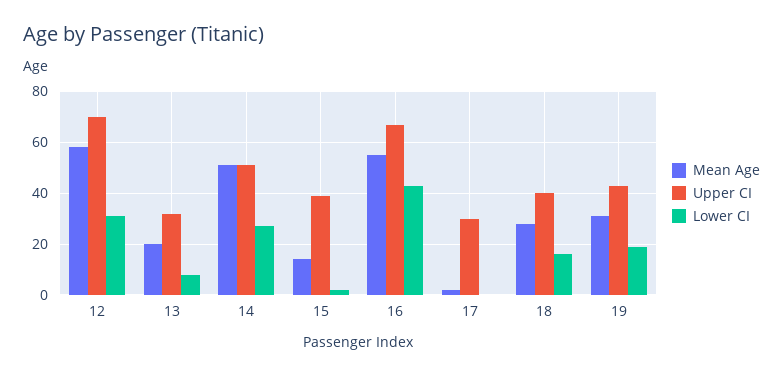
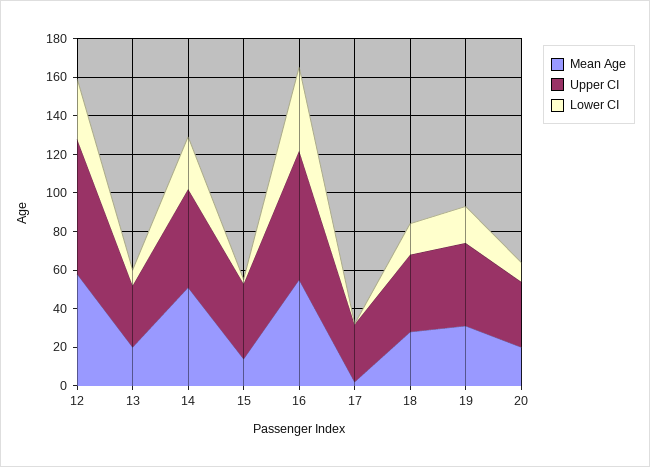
Mean Age, 20: none -> 20
Upper CI, 20: none -> 35
Lower CI, 20: none -> 10

